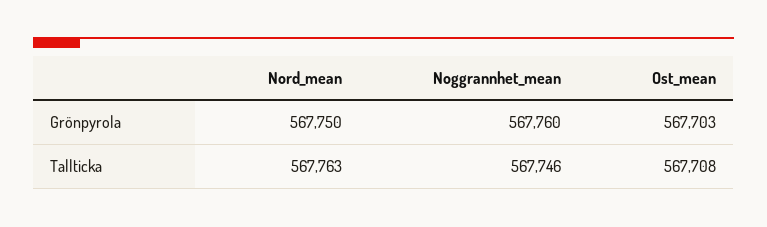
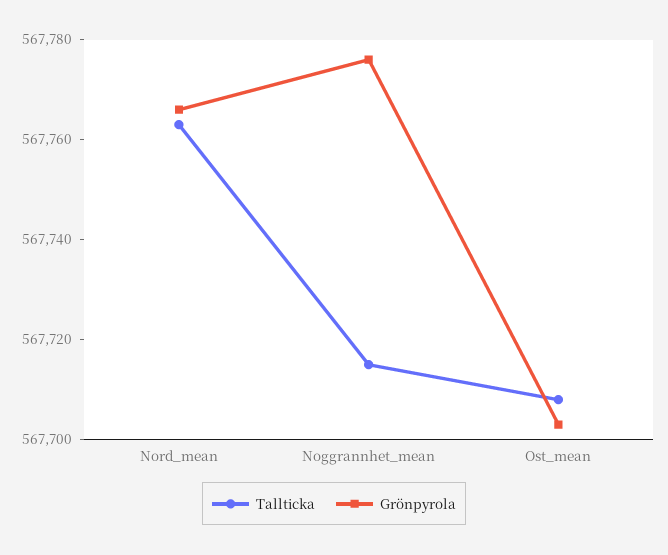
Grönpyrola, Nord_mean: 567750 -> 567765
Grönpyrola, Noggrannhet_mean: 567760 -> 567775
Tallticka, Noggrannhet_mean: 567746 -> 567715

